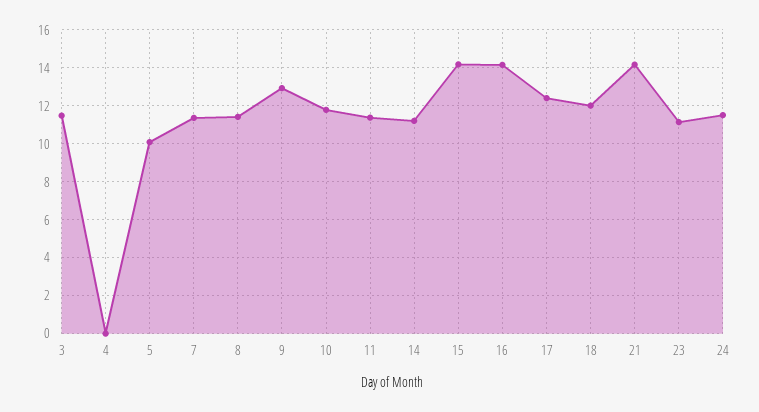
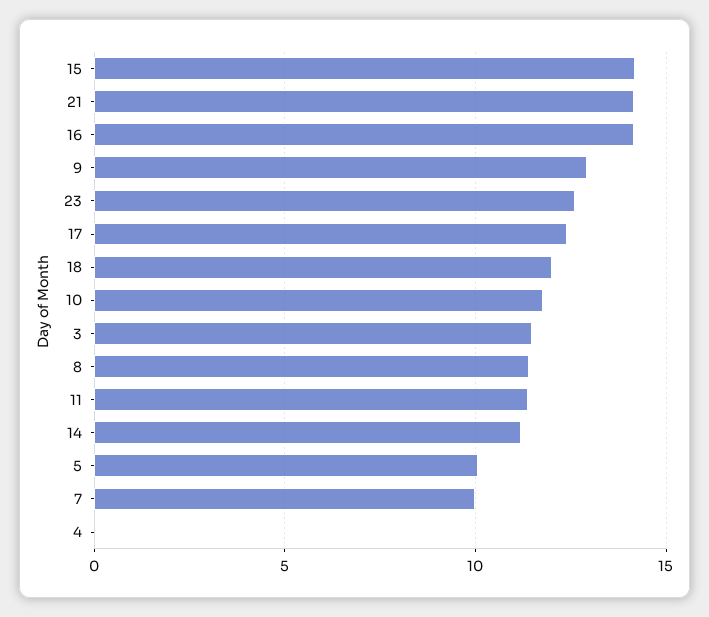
7: 11.5 -> 10
23: 11 -> 12.5
24: 11.5 -> none

